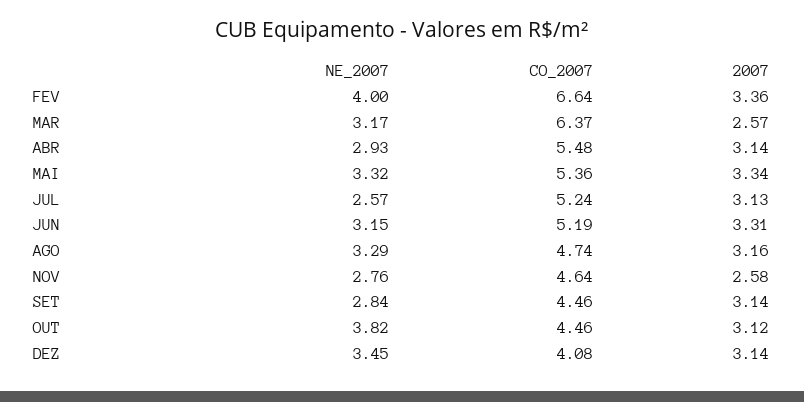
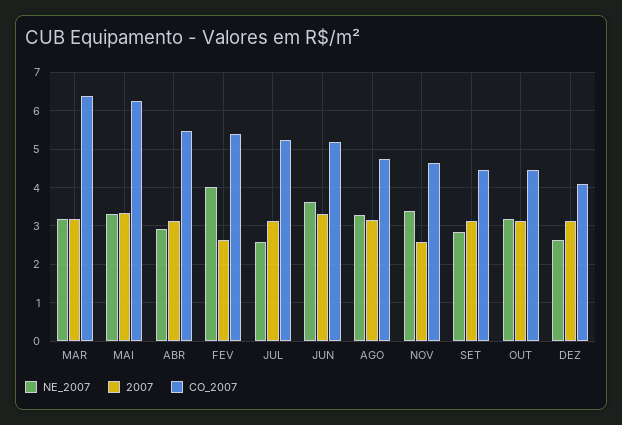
CO_2007, FEV: 6.64 -> 5.4
2007, FEV: 3.36 -> 2.6
2007, MAR: 2.57 -> 3.2
CO_2007, MAI: 5.36 -> 6.2
NE_2007, JUN: 3.15 -> 3.6
NE_2007, NOV: 2.76 -> 3.4
NE_2007, OUT: 3.82 -> 3.2
NE_2007, DEZ: 3.45 -> 2.6

